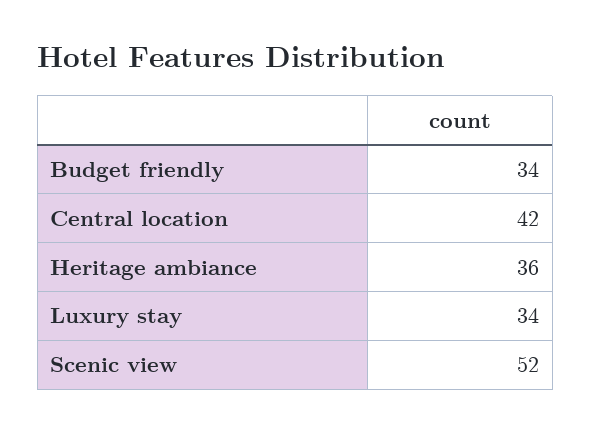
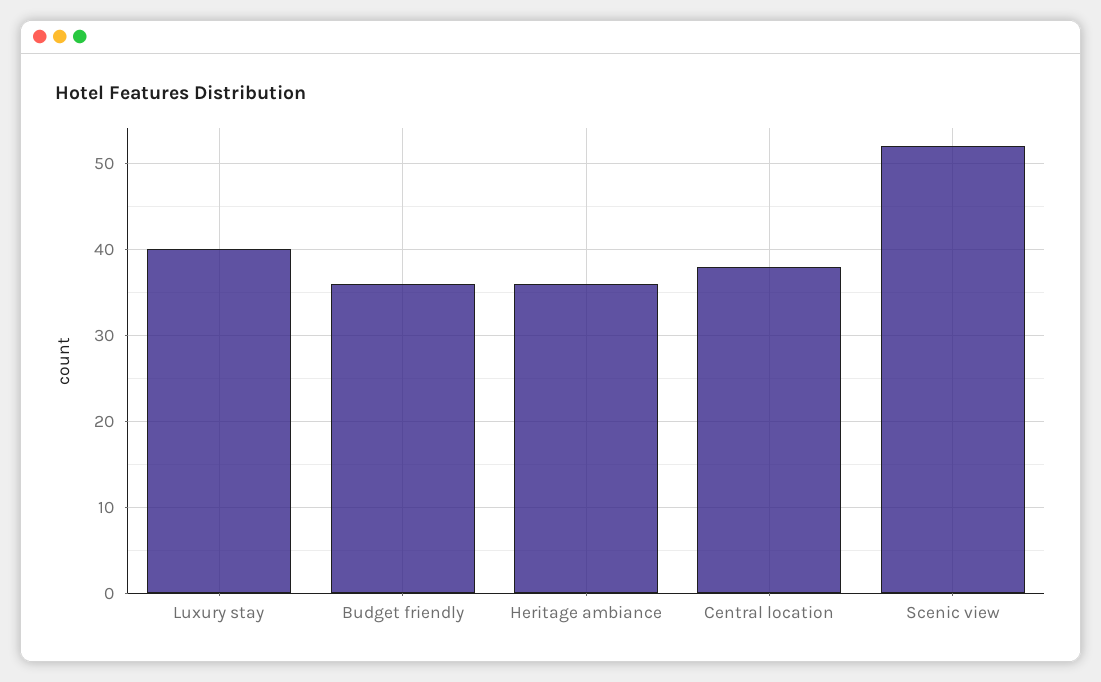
Budget friendly: 34 -> 36
Central location: 42 -> 38
Luxury stay: 34 -> 40

